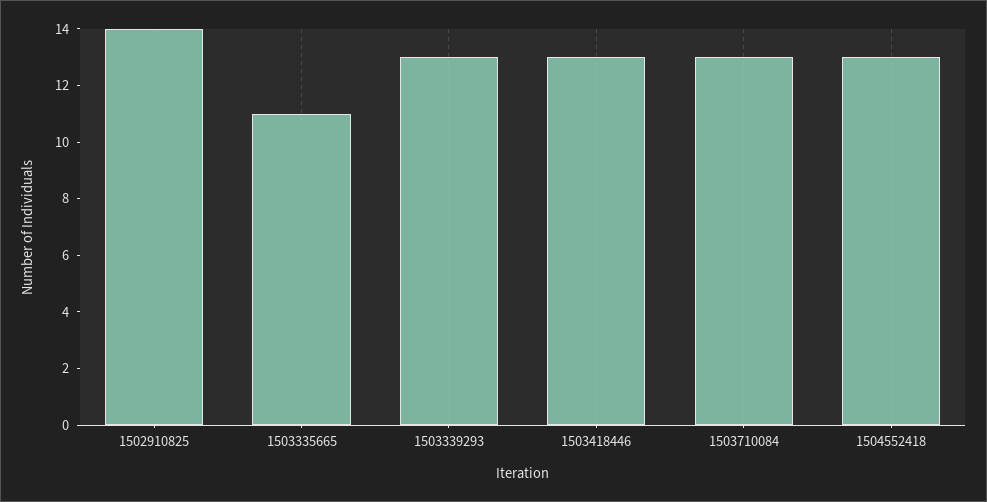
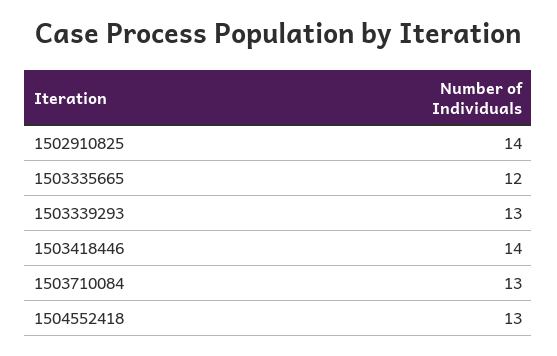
1503335665: 11 -> 12
1503418446: 13 -> 14

